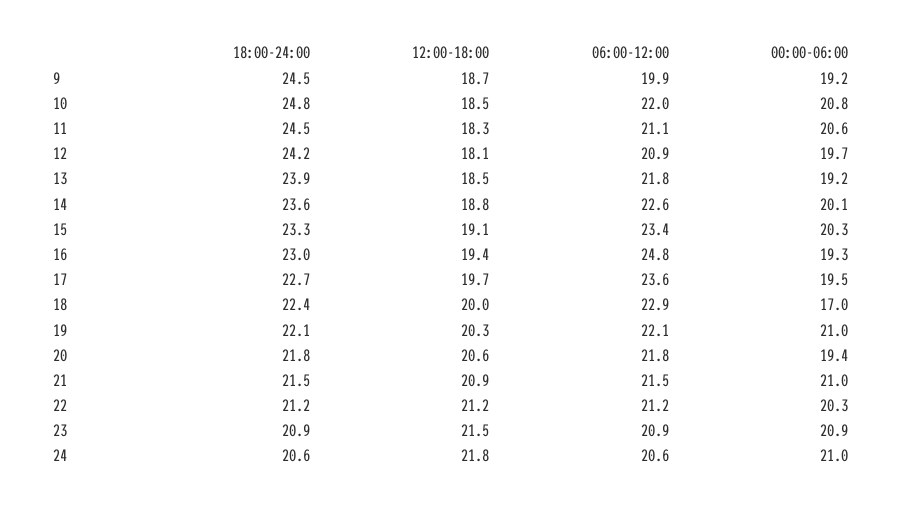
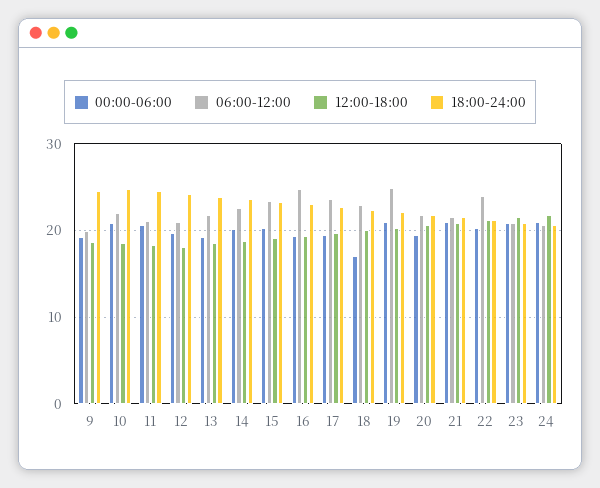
06:00-12:00, 19: 22.1 -> 25
06:00-12:00, 22: 21.2 -> 24

